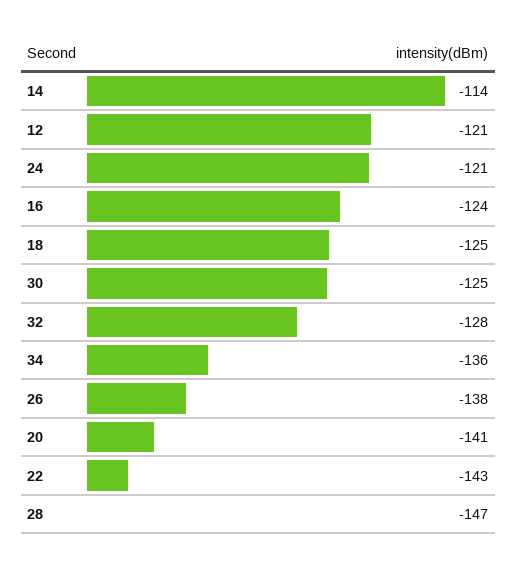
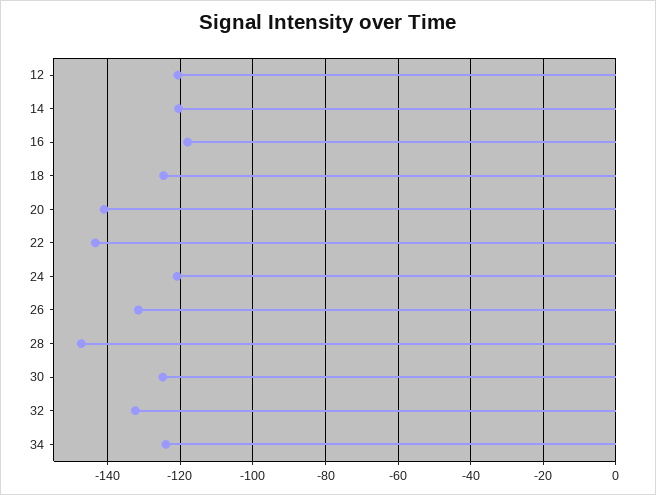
14: -114 -> -120
16: -124 -> -118
32: -128 -> -132
34: -136 -> -124
26: -138 -> -132

